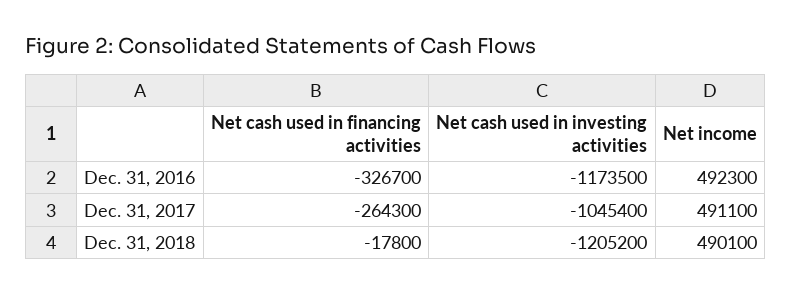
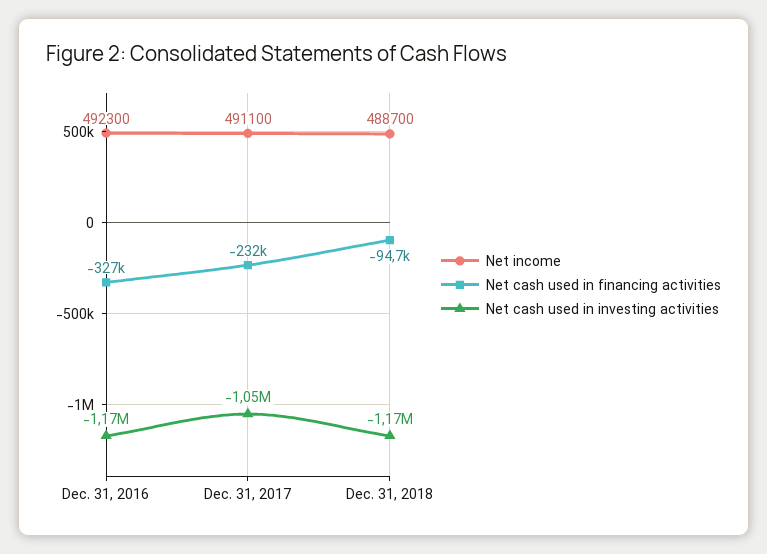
Net cash used in financing activities, Dec. 31, 2017: -264300 -> -232000
Net cash used in financing activities, Dec. 31, 2018: -17800 -> -94700
Net cash used in investing activities, Dec. 31, 2018: -1205200 -> -1170000
Net income, Dec. 31, 2018: 490100 -> 488700

